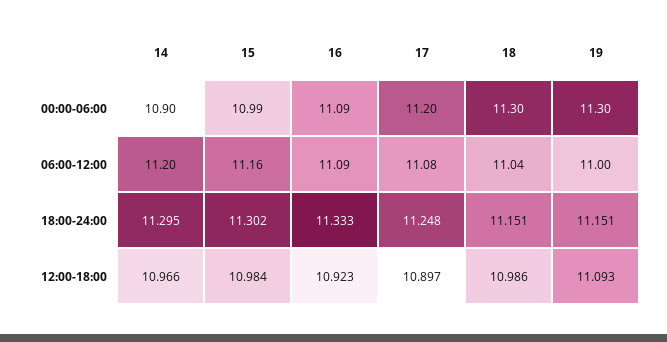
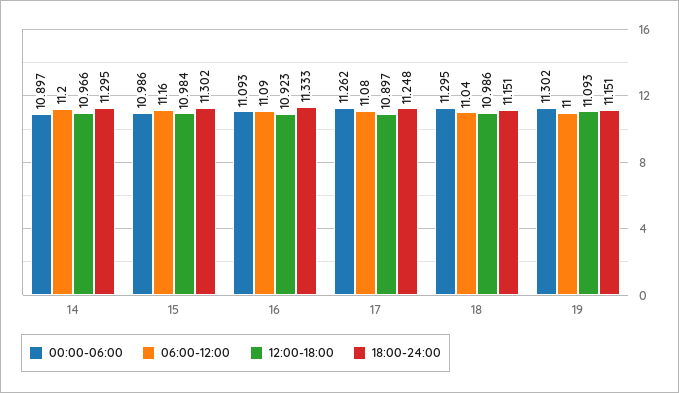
00:00-06:00, 17: 11.2 -> 11.262

